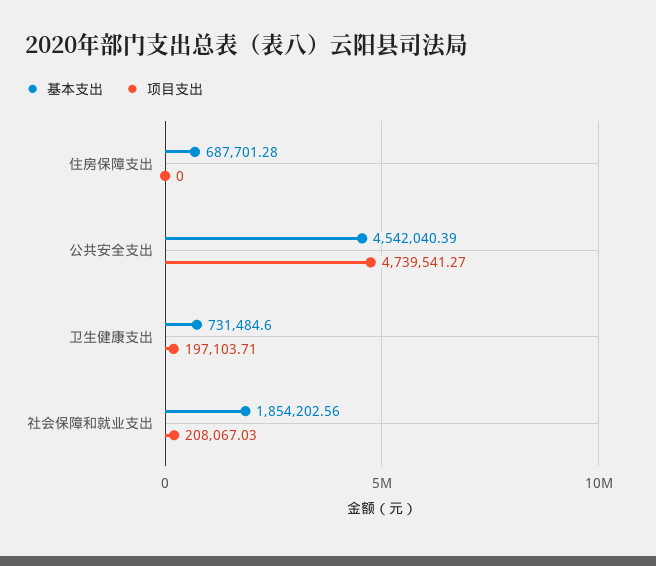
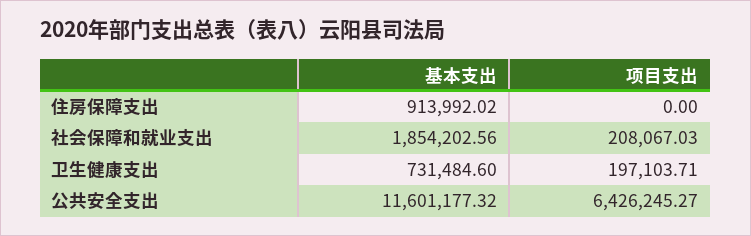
基本支出, 住房保障支出: 687701.28 -> 913992.02
基本支出, 公共安全支出: 4542040.39 -> 11601177.32
项目支出, 公共安全支出: 4739541.27 -> 6426245.27

